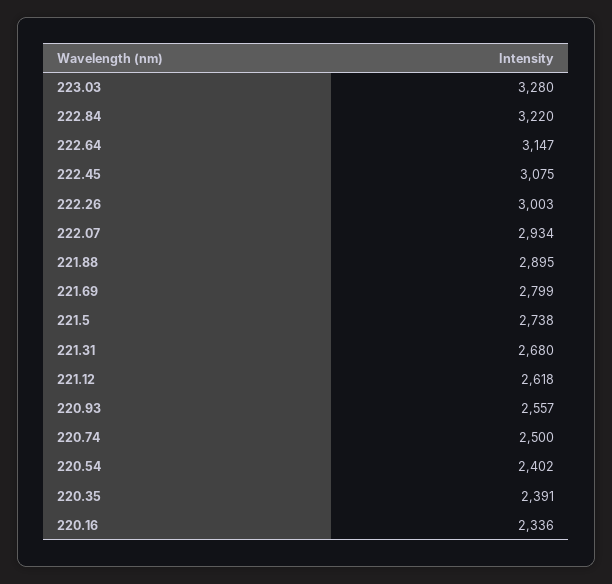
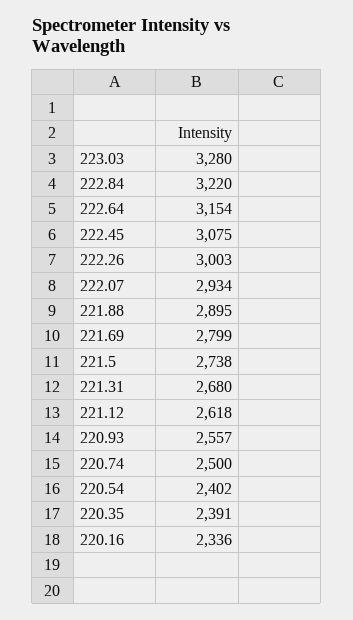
222.64: 3147 -> 3154

